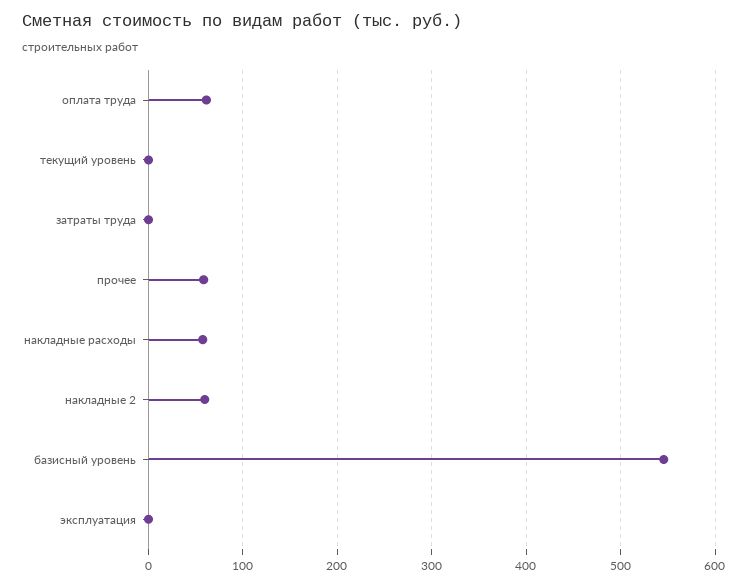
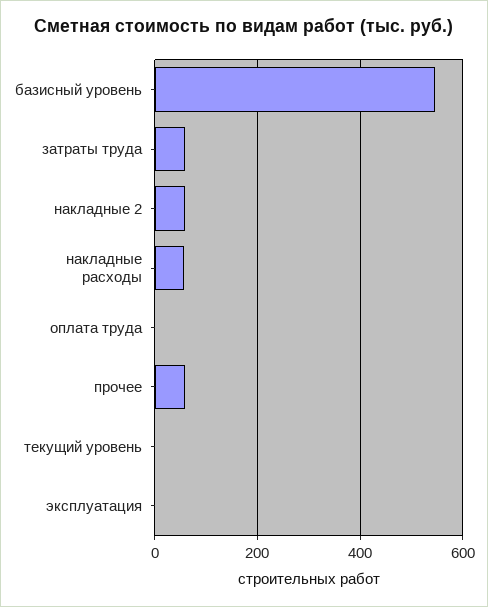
оплата труда: 60 -> 0
затраты труда: 0 -> 60

